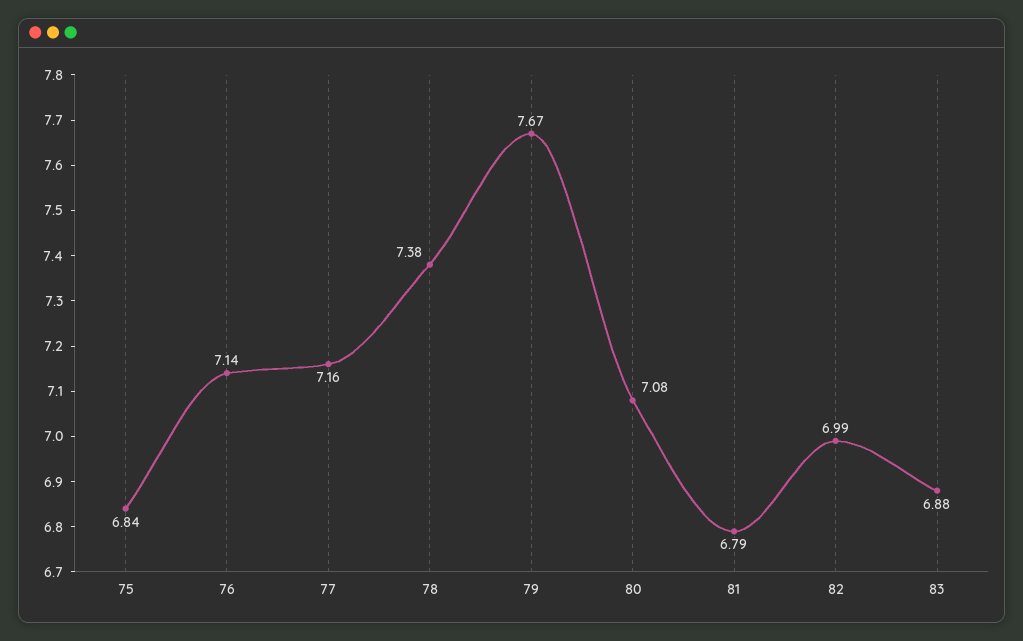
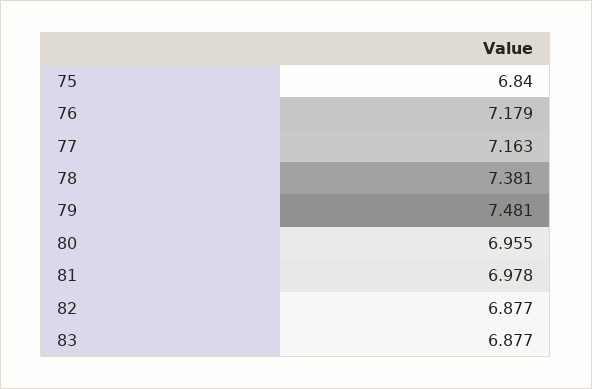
76: 7.14 -> 7.179
79: 7.67 -> 7.481
80: 7.08 -> 6.955
81: 6.79 -> 6.978
82: 6.99 -> 6.877

